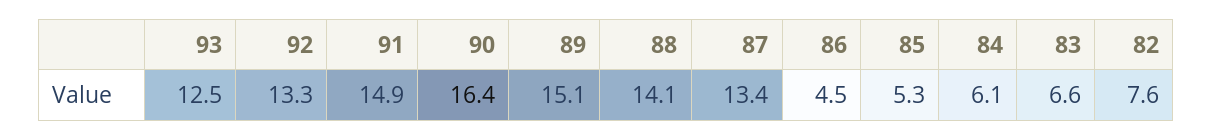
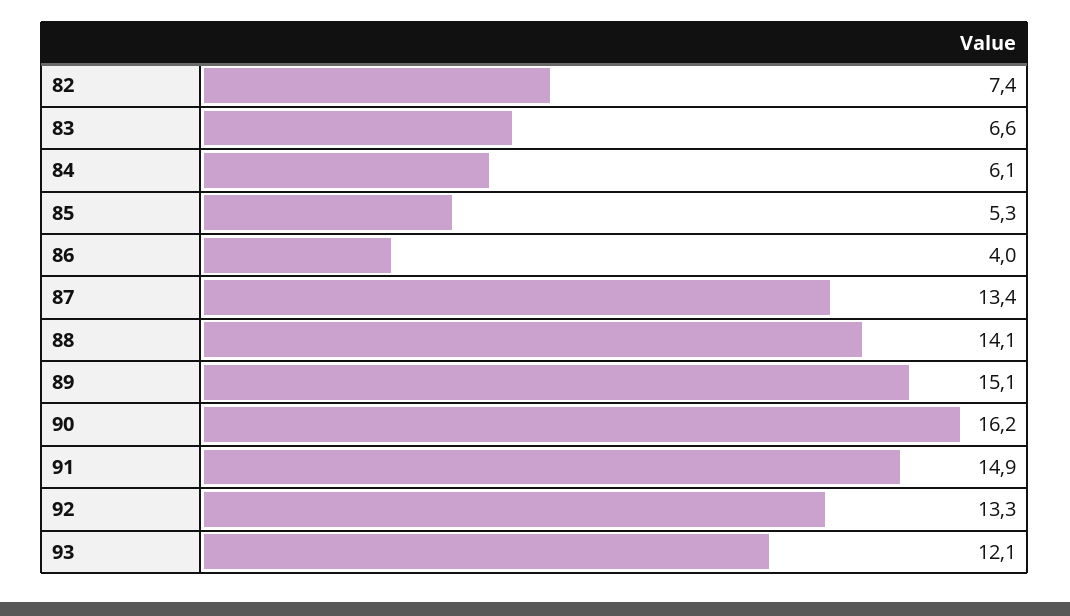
93: 12.5 -> 12.1
90: 16.4 -> 16.2
86: 4.5 -> 4
82: 7.6 -> 7.4

